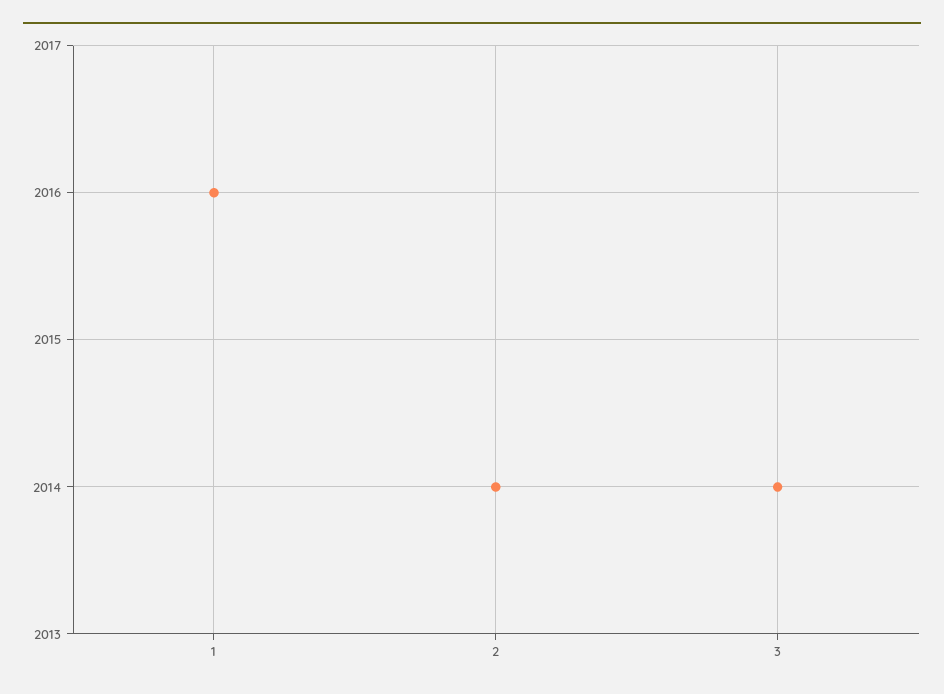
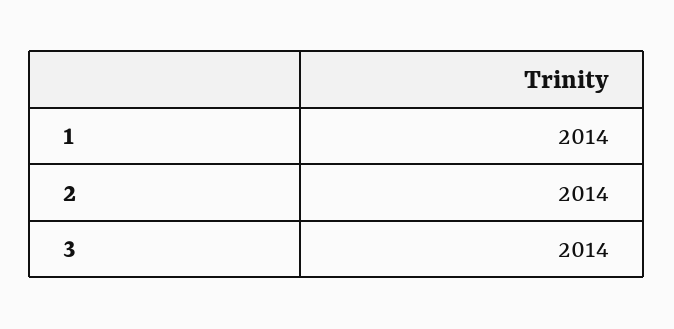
1: 2016 -> 2014

